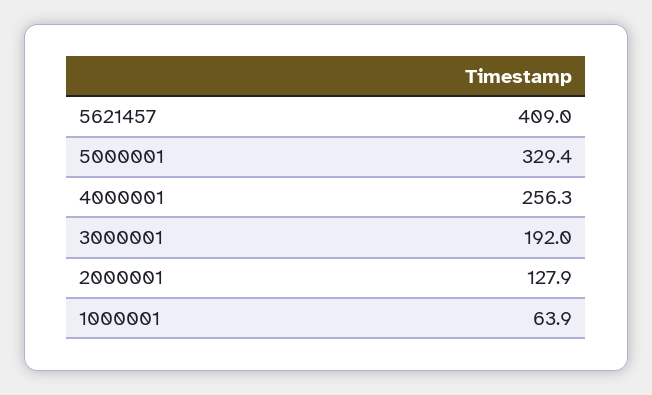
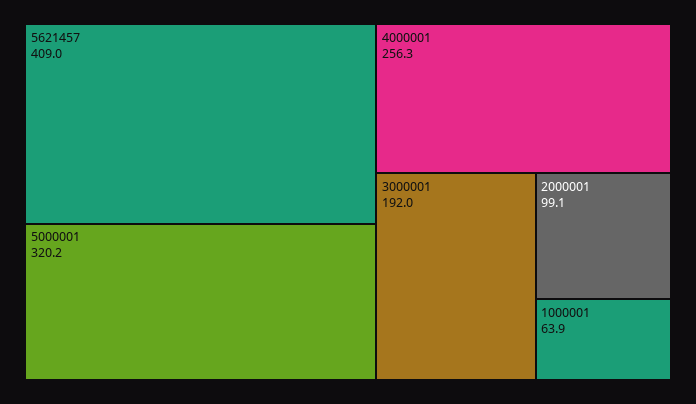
5000001: 329.4 -> 320.2
2000001: 127.9 -> 99.1

